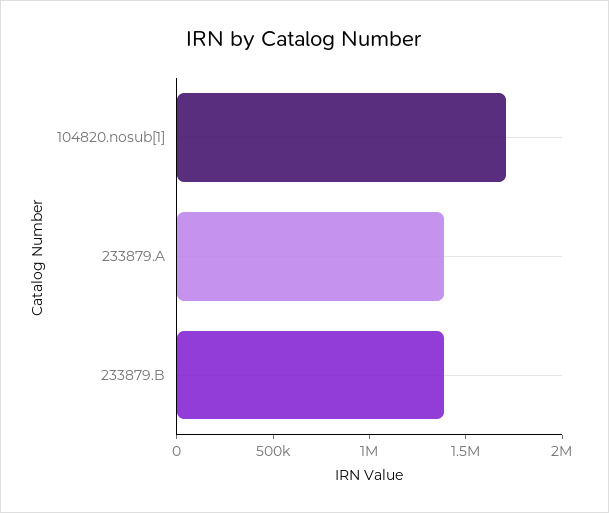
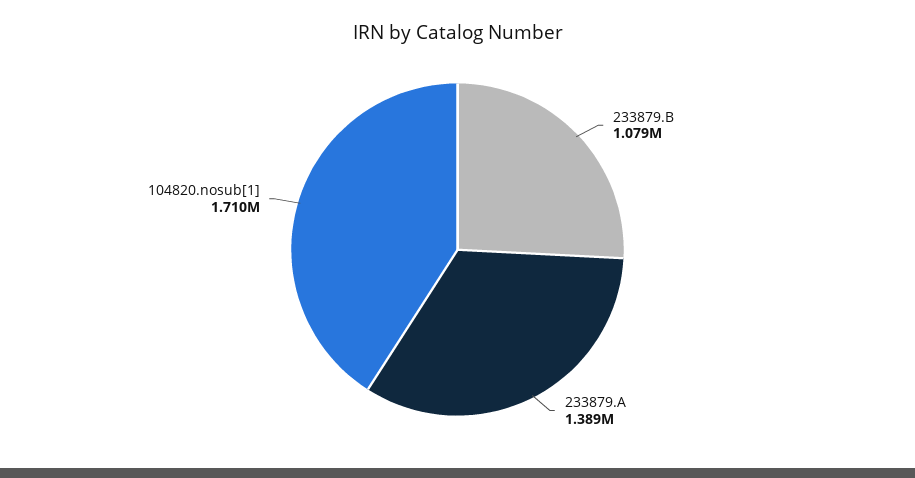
233879.B: 1400000 -> 1079000

